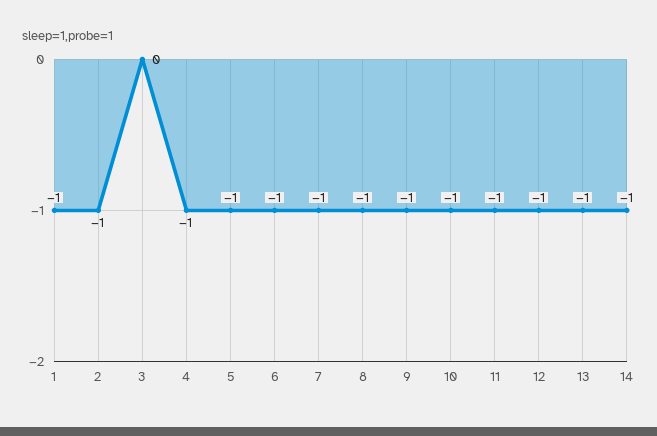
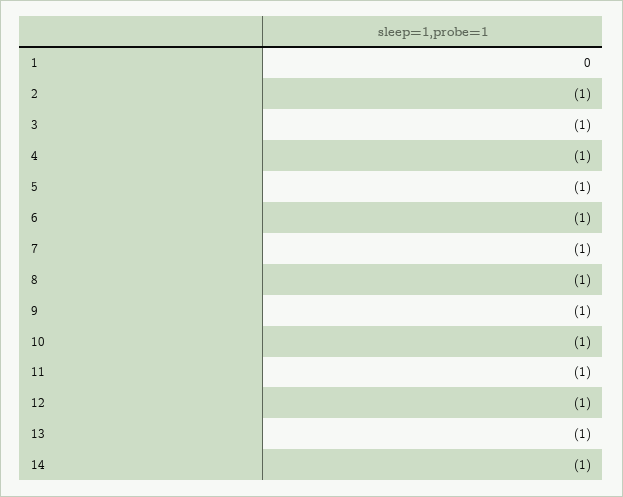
1: -1 -> 0
3: 0 -> -1

